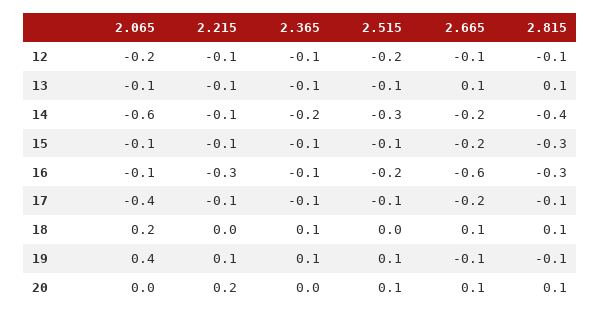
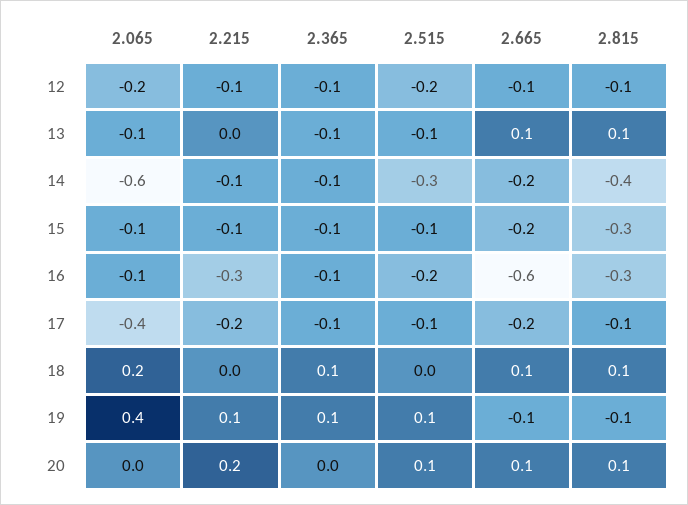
2.215, 13: -0.1 -> 0
2.365, 14: -0.2 -> -0.1
2.215, 17: -0.1 -> -0.2

